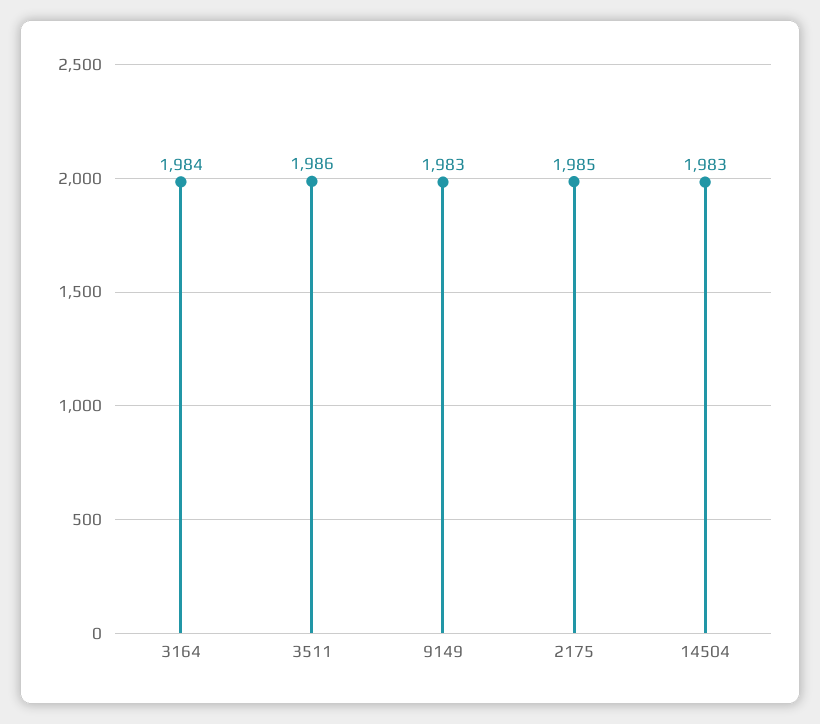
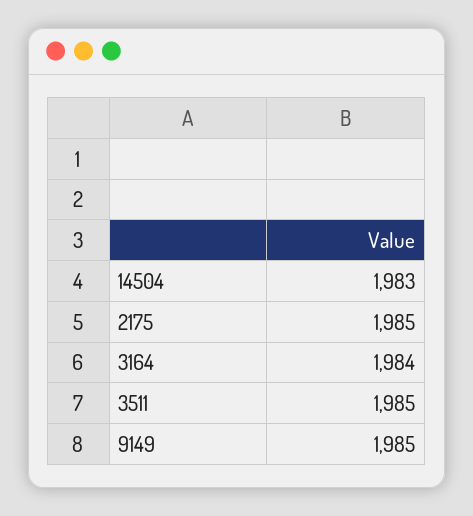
3511: 1986 -> 1985
9149: 1983 -> 1985

